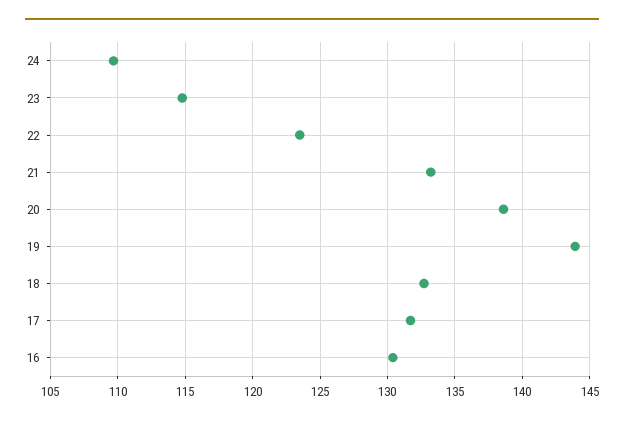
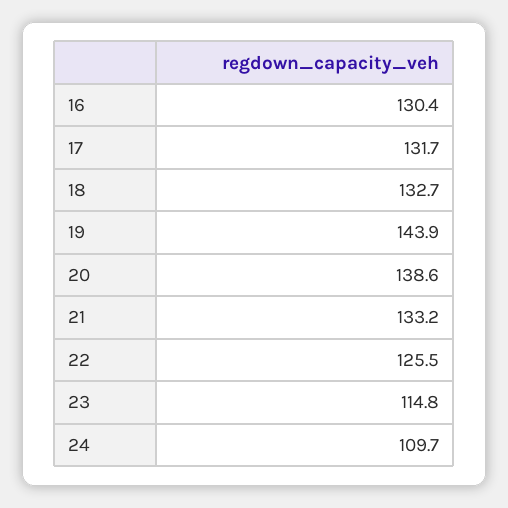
22: 123.5 -> 125.5

